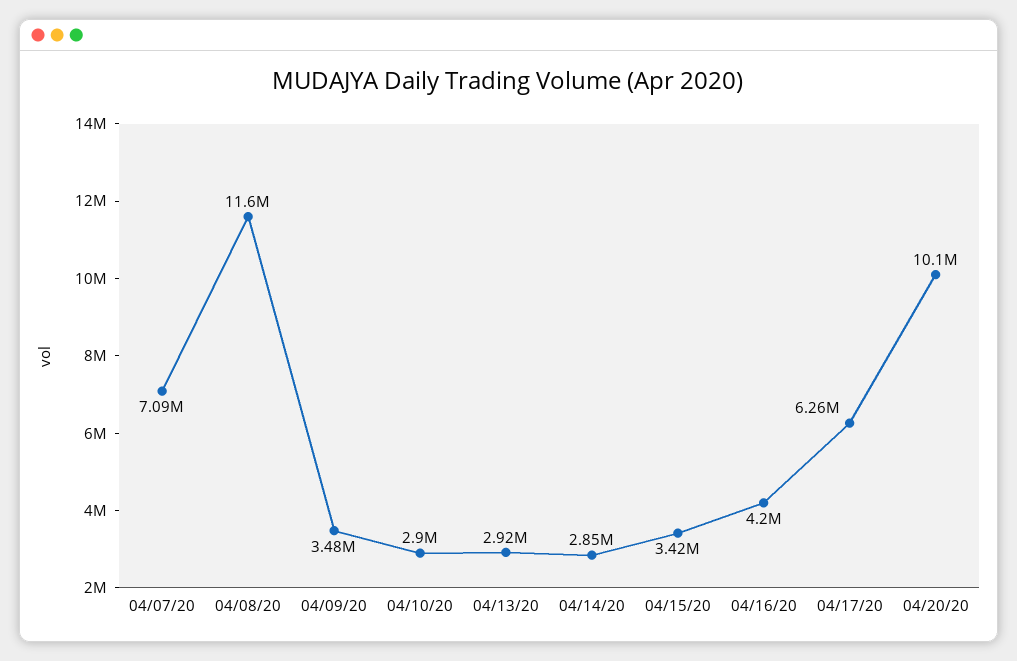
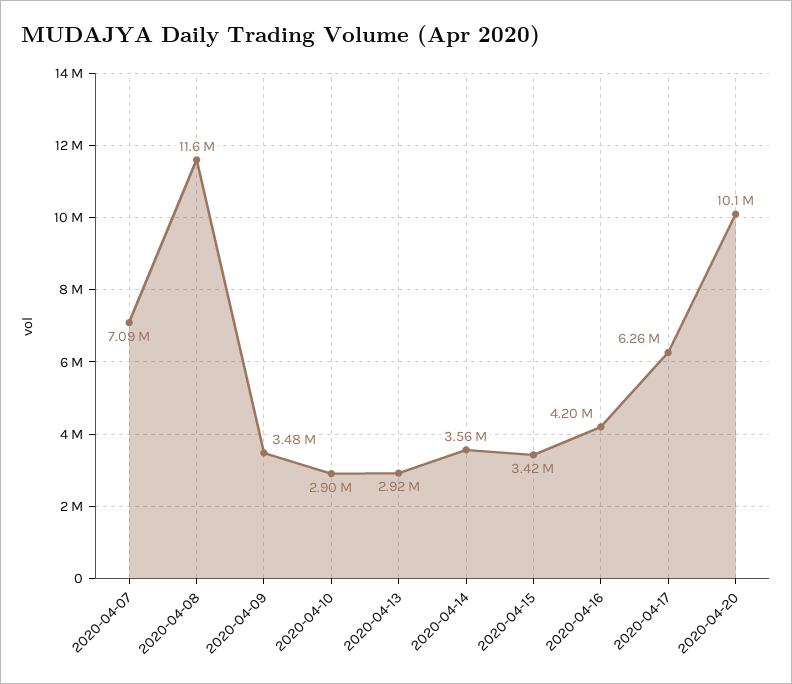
04/14/20: 2850000 -> 3560000

